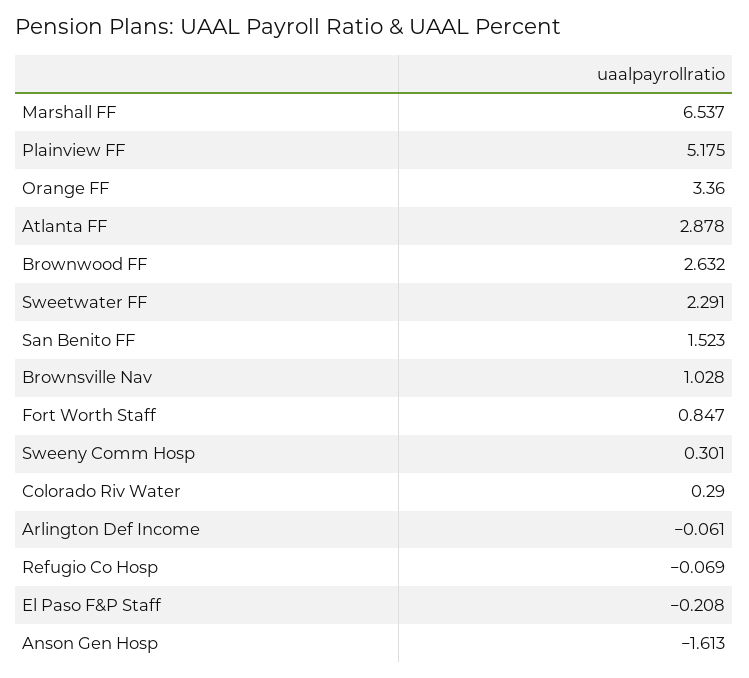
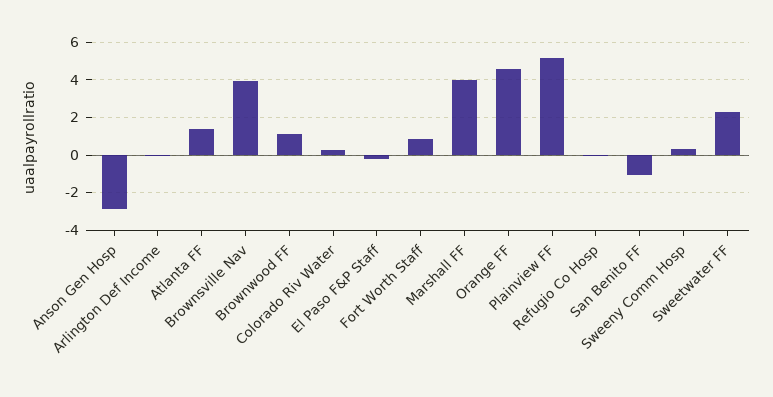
Marshall FF: 6.537 -> 4
Orange FF: 3.36 -> 4.5
Atlanta FF: 2.878 -> 1.5
Brownwood FF: 2.632 -> 1
San Benito FF: 1.523 -> -1
Brownsville Nav: 1.028 -> 4
Anson Gen Hosp: -1.613 -> -3

